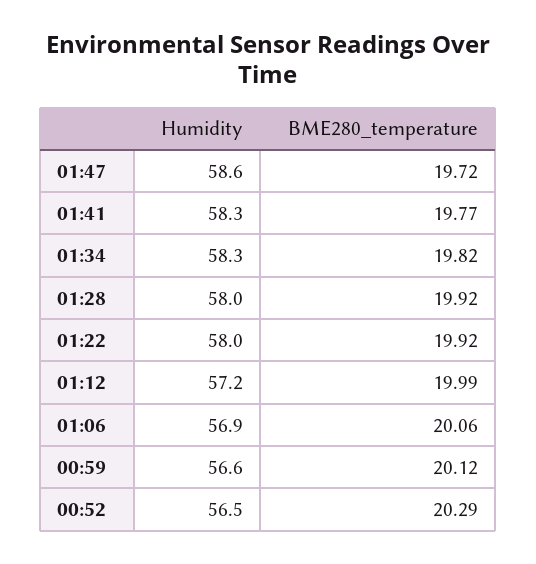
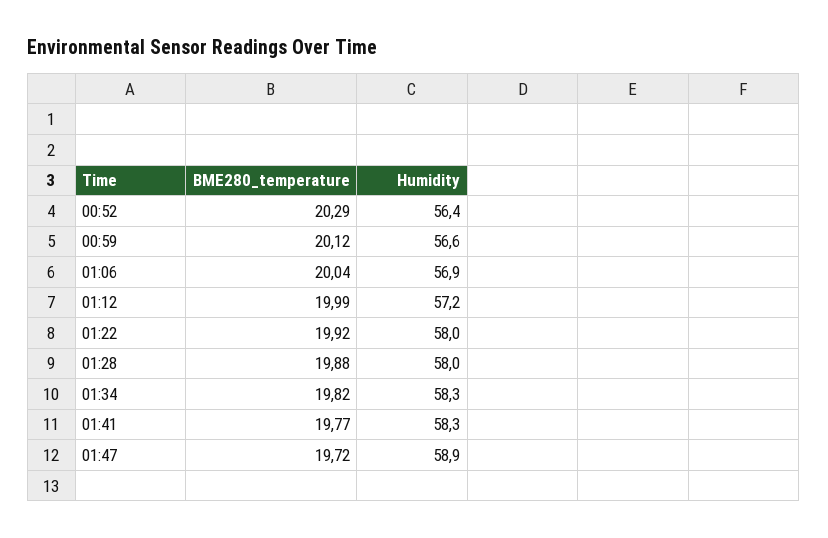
Humidity, 01:47: 58.6 -> 58.9
BME280_temperature, 01:28: 19.92 -> 19.88
BME280_temperature, 01:06: 20.06 -> 20.04
Humidity, 00:52: 56.5 -> 56.4

